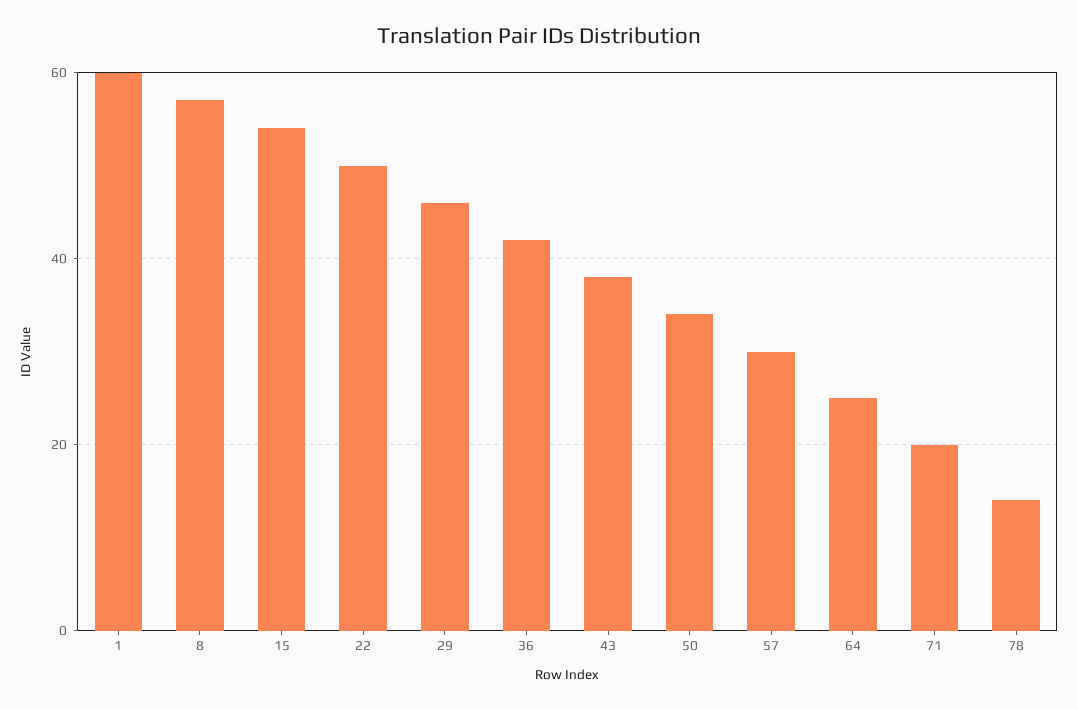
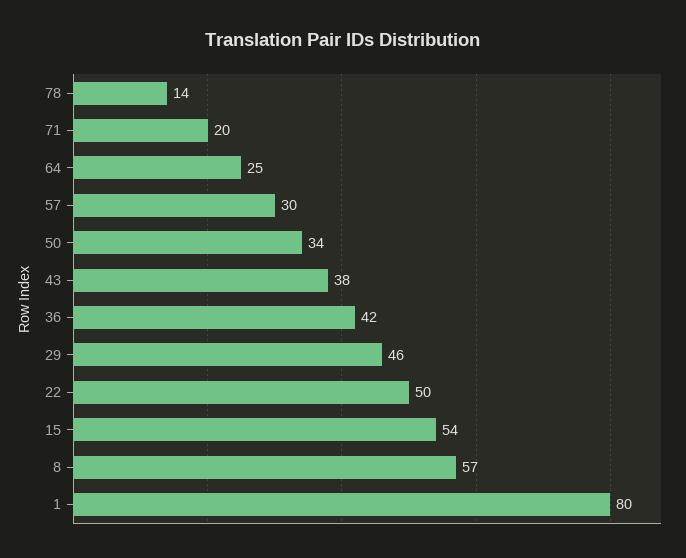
1: 60 -> 80

